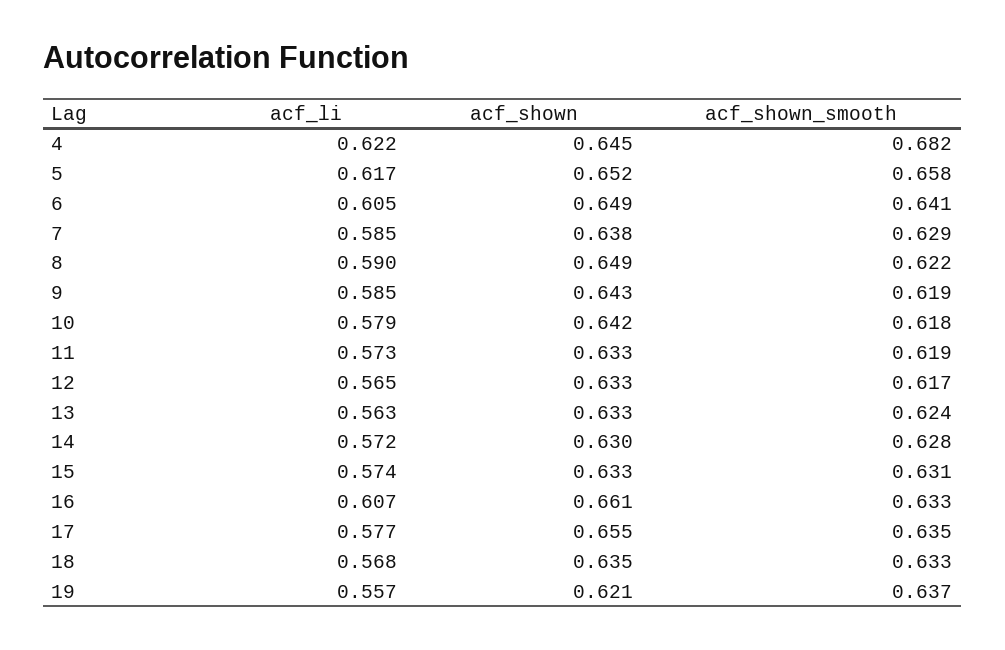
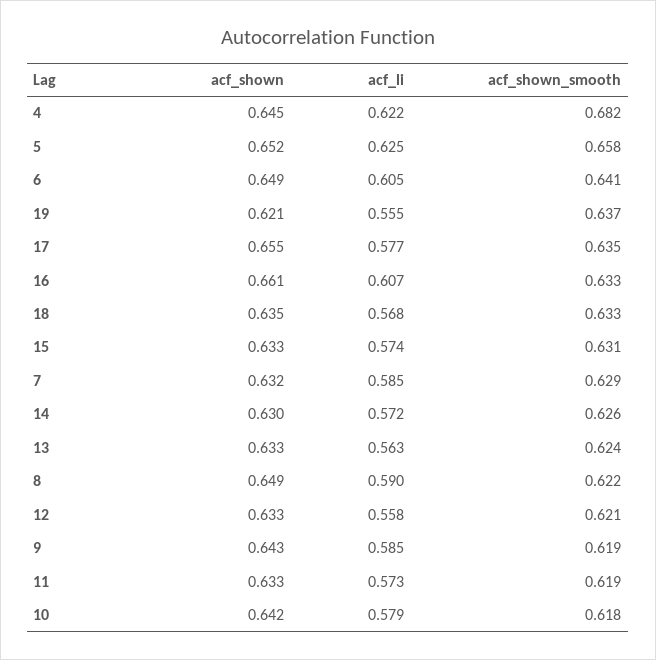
acf_li, 5: 0.617 -> 0.625
acf_shown, 7: 0.638 -> 0.632
acf_li, 12: 0.565 -> 0.558
acf_shown_smooth, 12: 0.617 -> 0.621
acf_shown_smooth, 14: 0.628 -> 0.626
acf_li, 19: 0.557 -> 0.555

